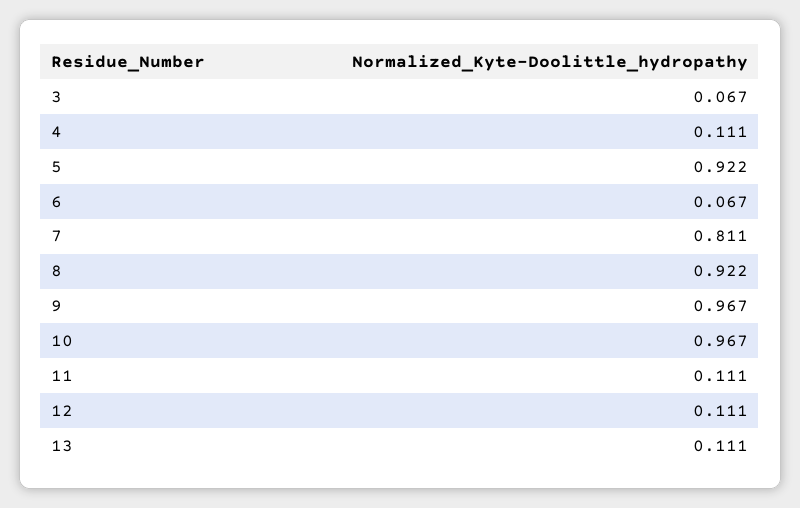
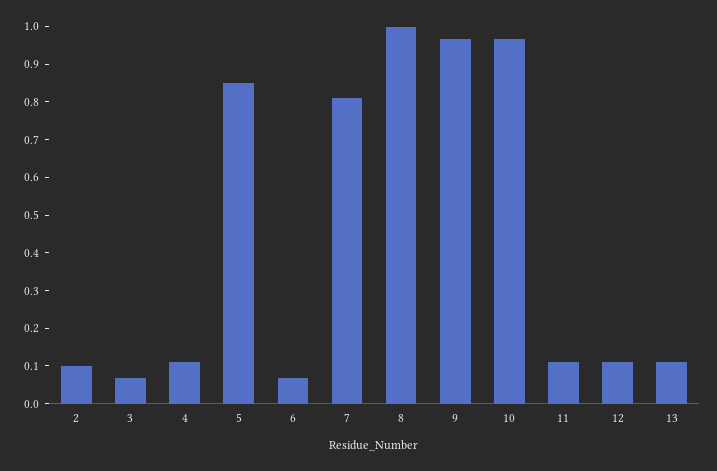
5: 0.922 -> 0.85
8: 0.922 -> 1
2: none -> 0.1

